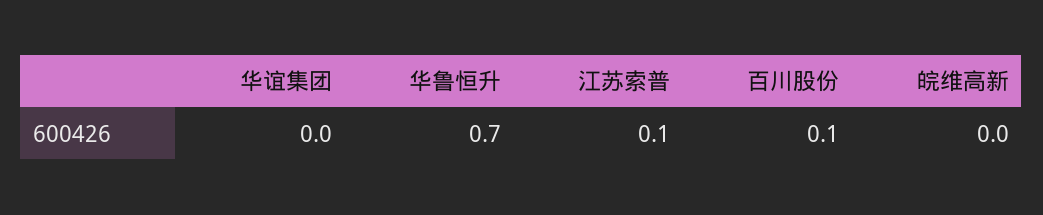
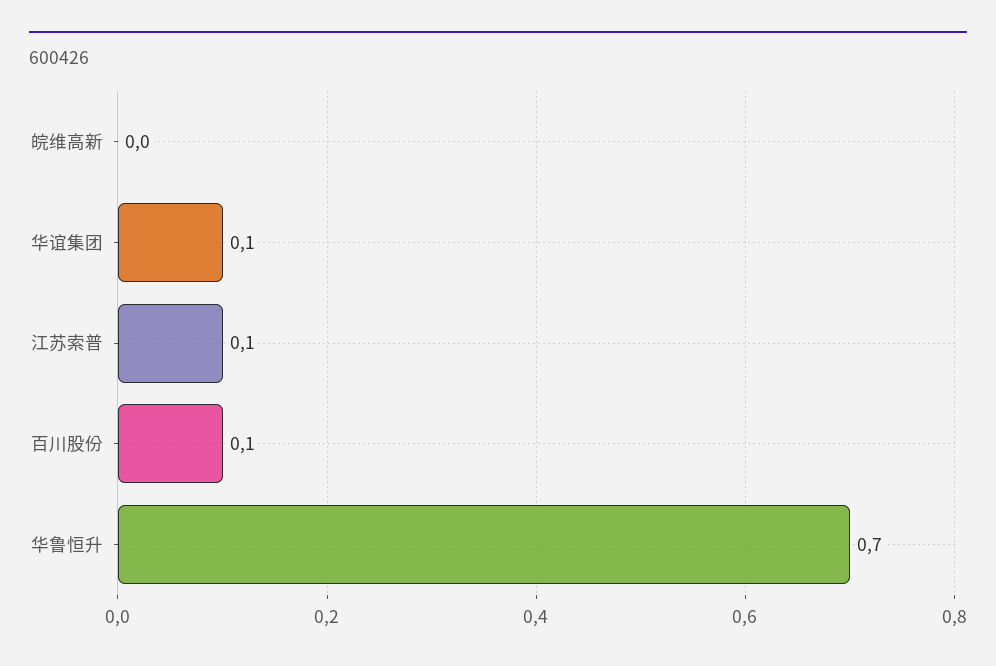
华谊集团: 0 -> 0.1

